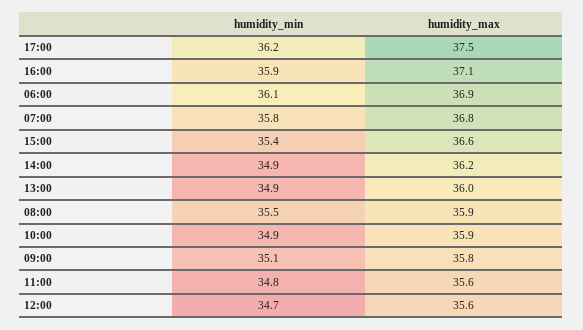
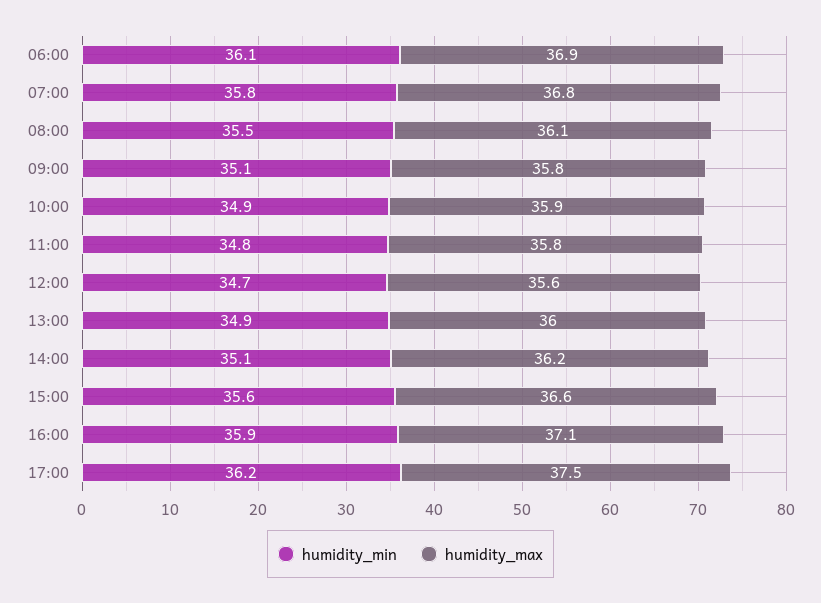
humidity_min, 15:00: 35.4 -> 35.6
humidity_min, 14:00: 34.9 -> 35.1
humidity_max, 08:00: 35.9 -> 36.1
humidity_max, 11:00: 35.6 -> 35.8

